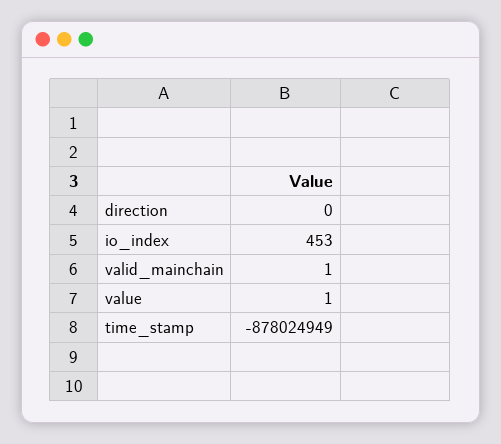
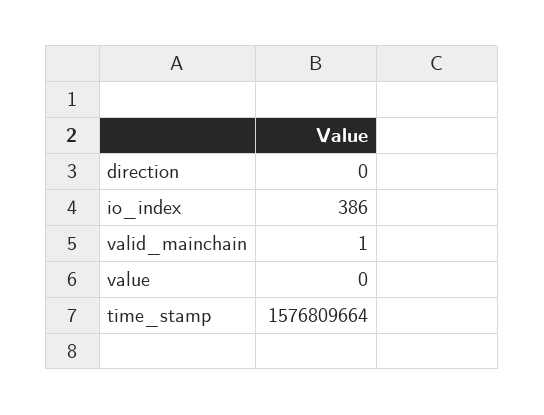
io_index: 453 -> 386
value: 1 -> 0
time_stamp: -878024949 -> 1576809664

